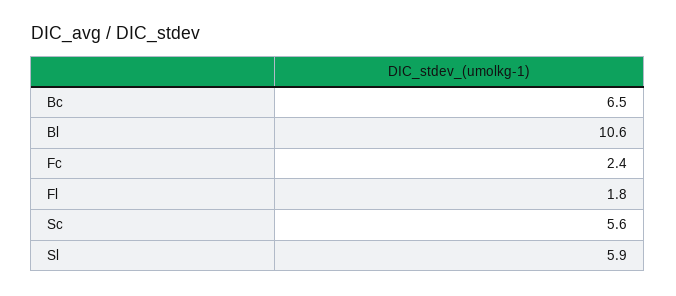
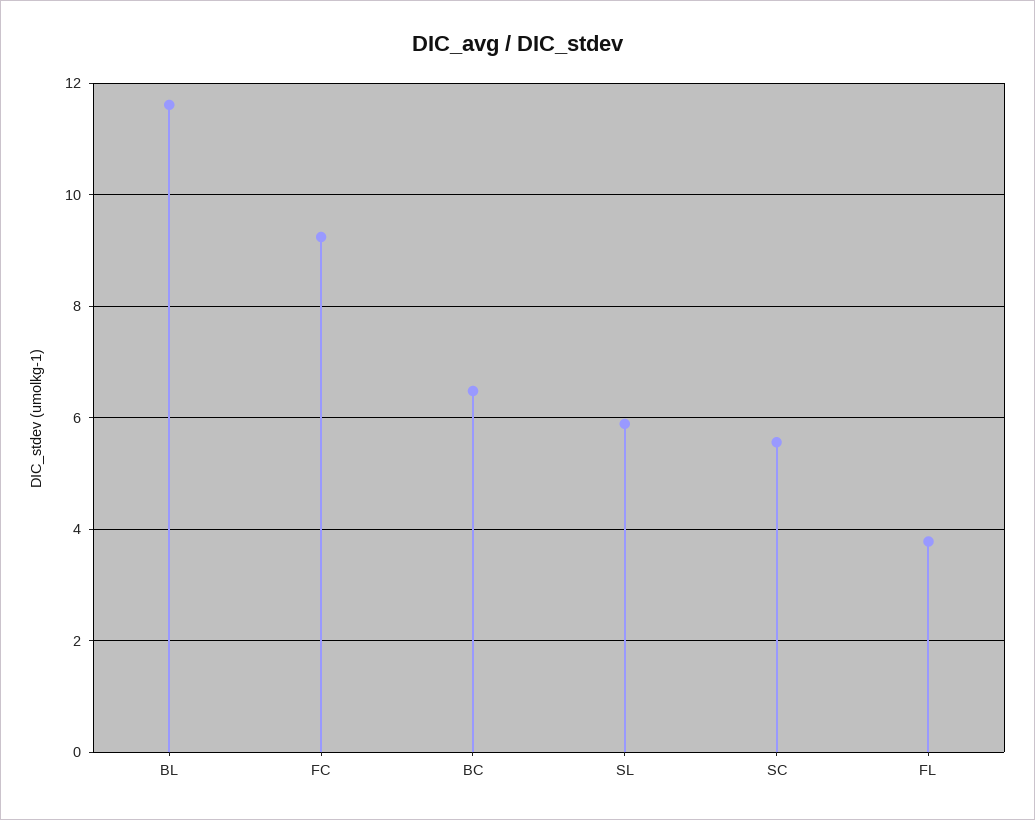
Bl: 10.6 -> 11.6
Fc: 2.4 -> 9.2
Fl: 1.8 -> 3.8

